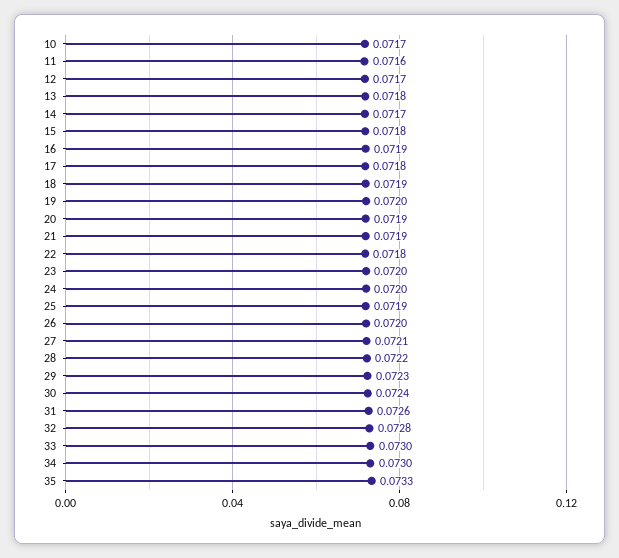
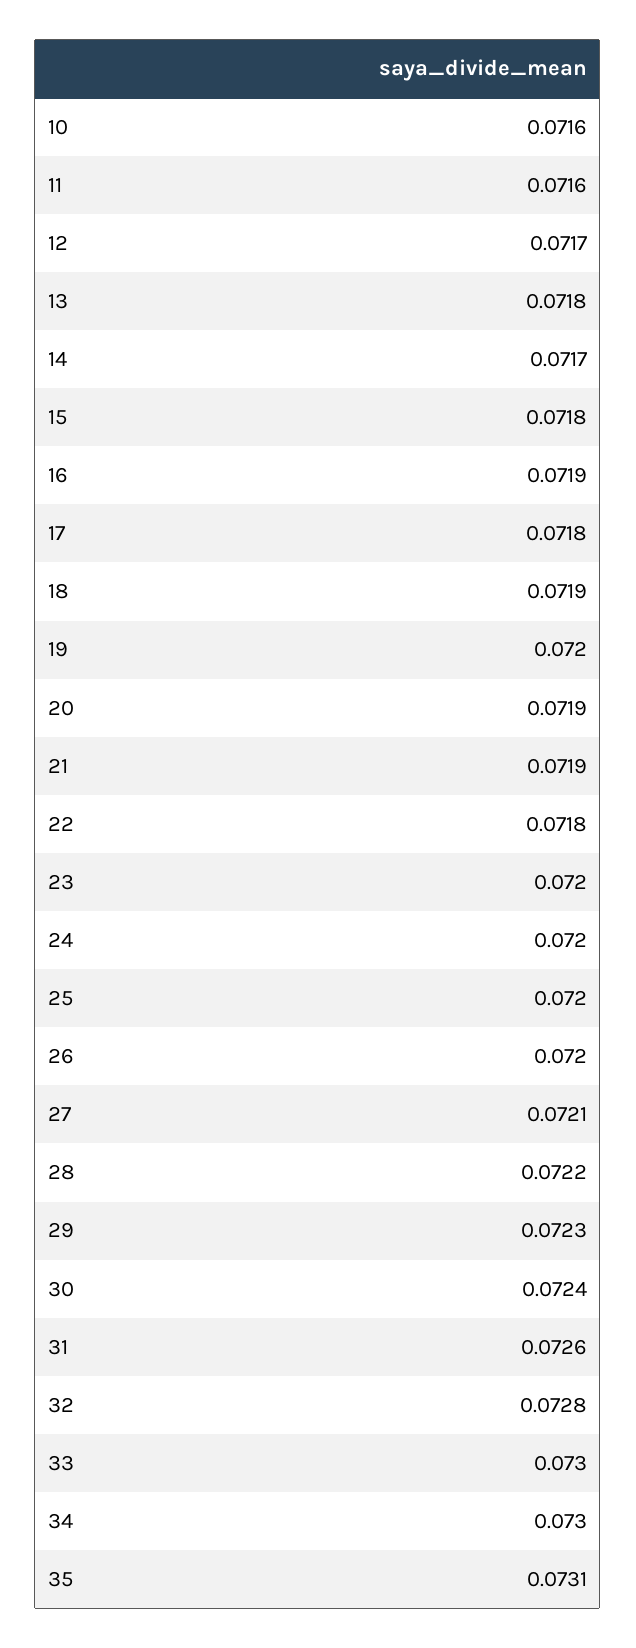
10: 0.0717 -> 0.0716
25: 0.0719 -> 0.072
35: 0.0733 -> 0.0731

